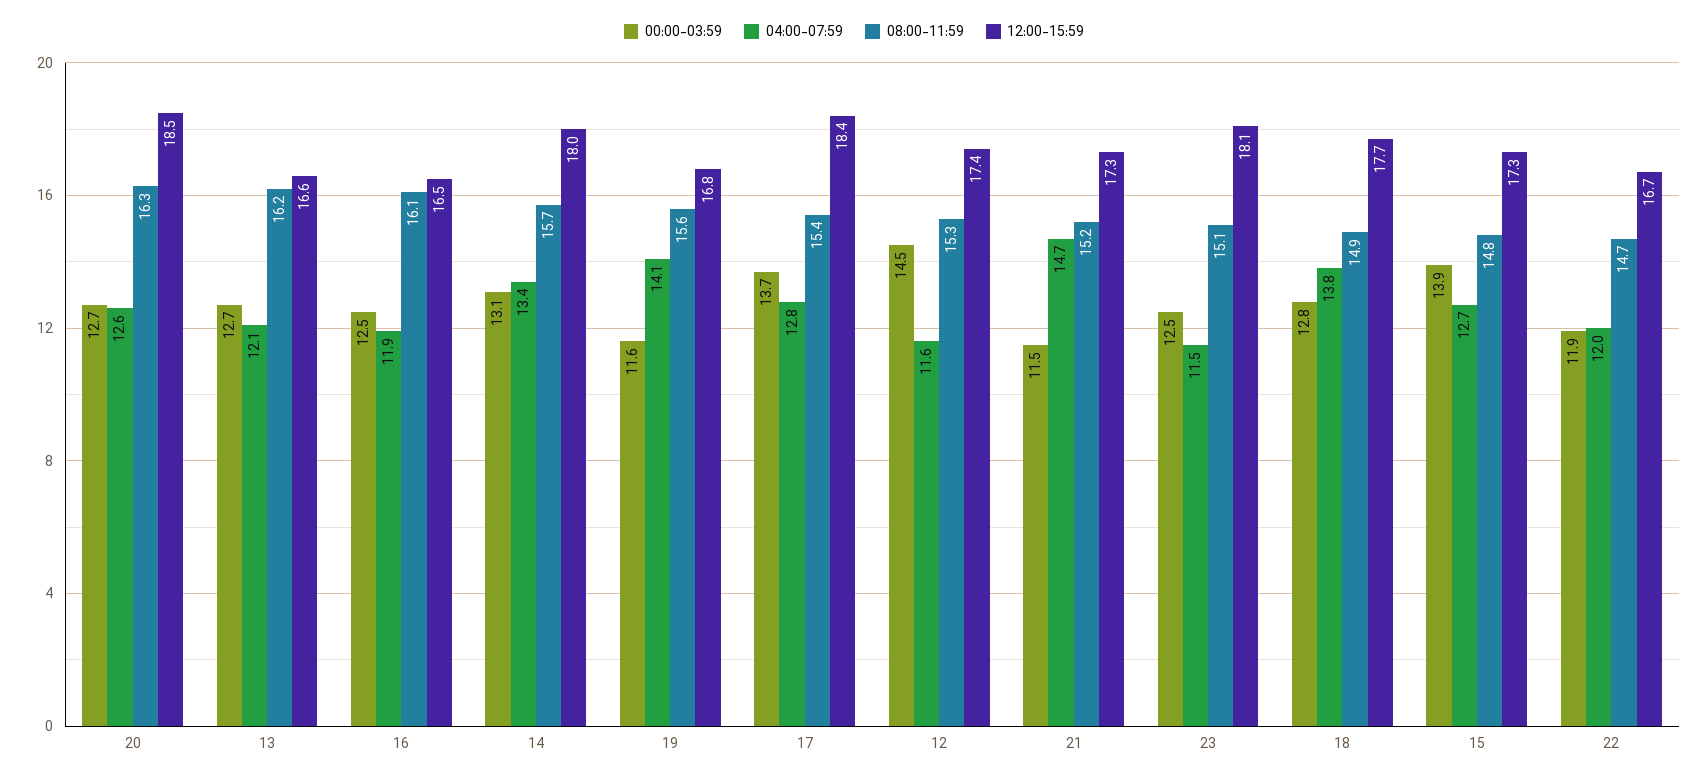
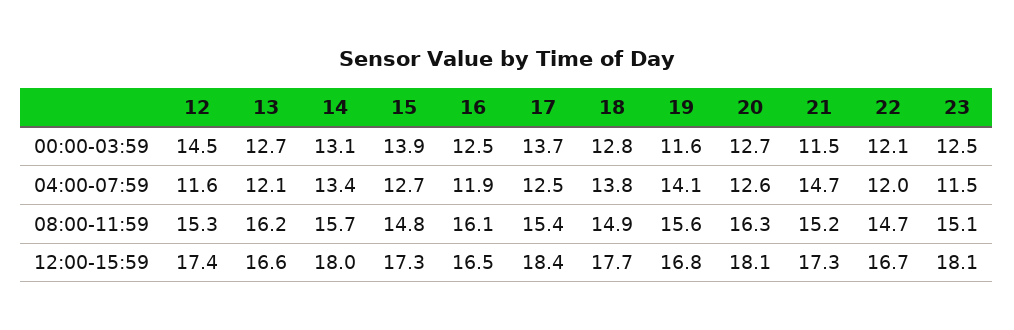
12:00-15:59, 20: 18.5 -> 18.1
04:00-07:59, 17: 12.8 -> 12.5
00:00-03:59, 22: 11.9 -> 12.1

